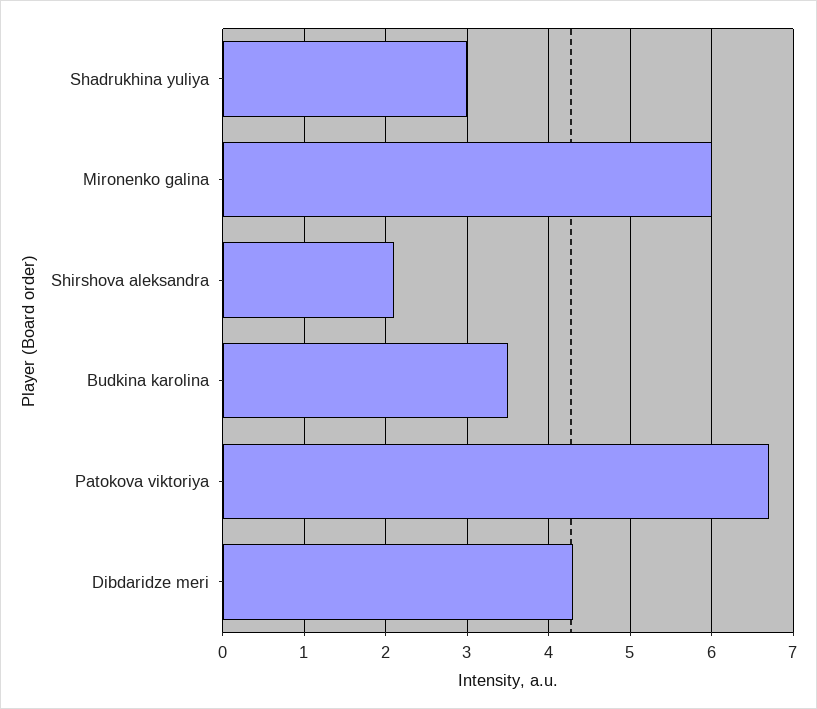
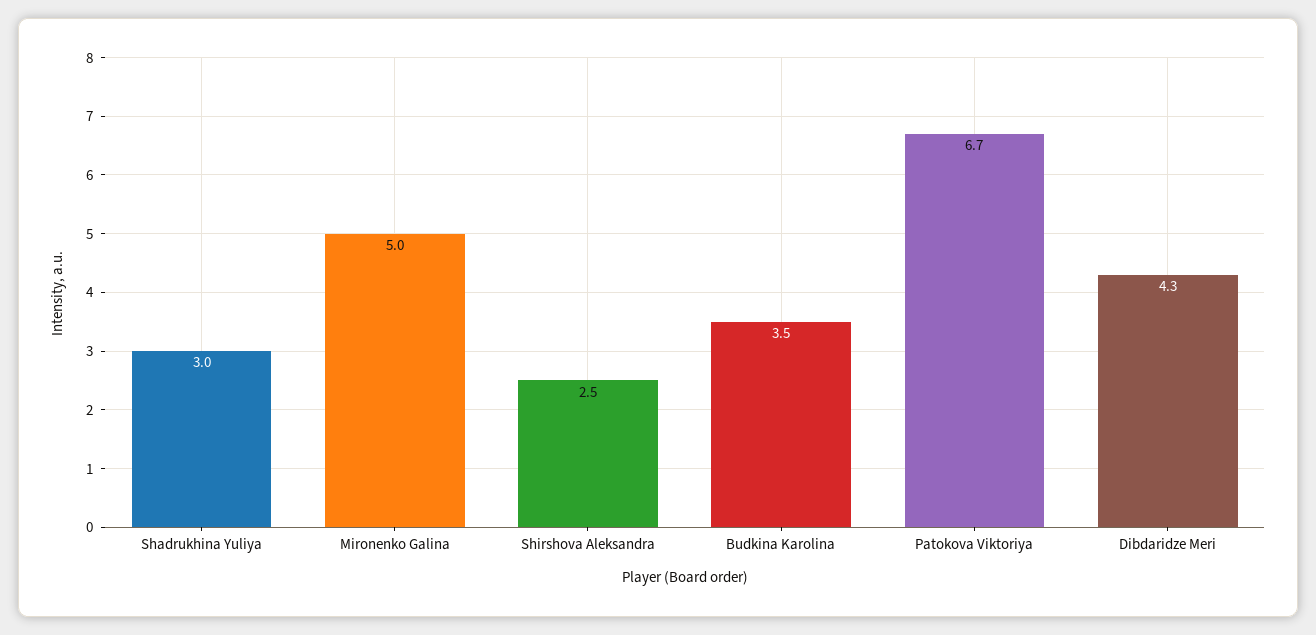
Mironenko galina: 6 -> 5
Shirshova aleksandra: 2.1 -> 2.5

